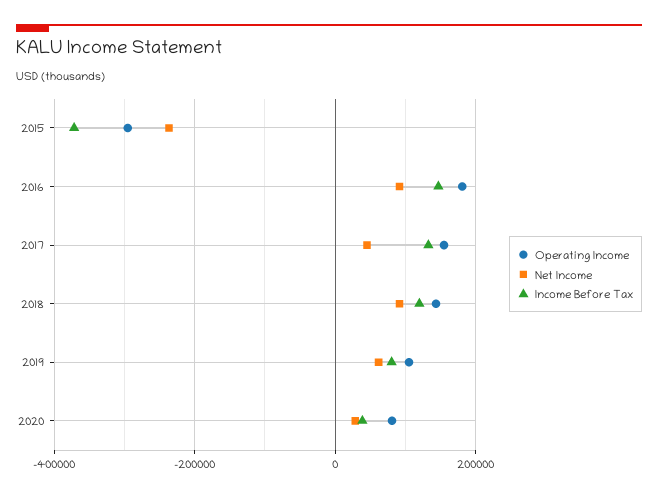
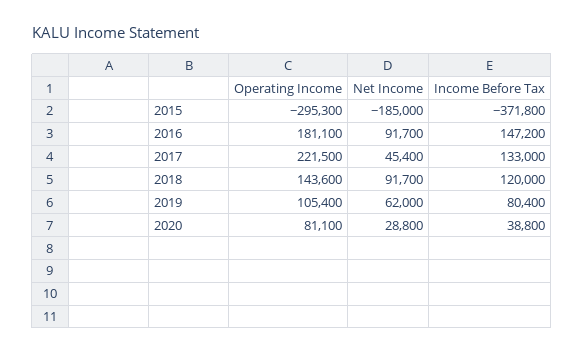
Net Income, 2015: -240000 -> -185000
Operating Income, 2017: 160000 -> 221500

